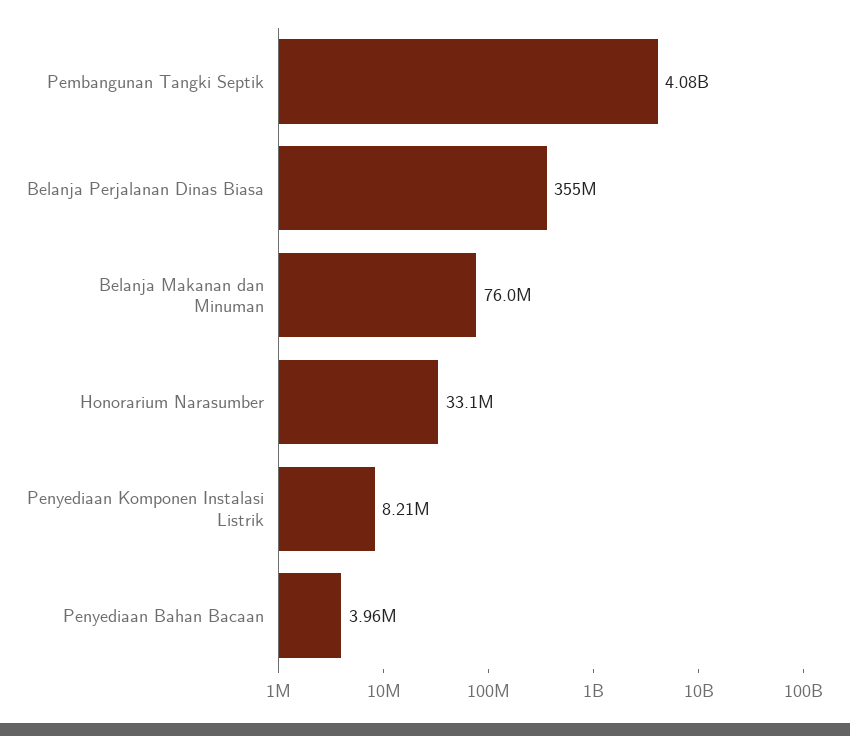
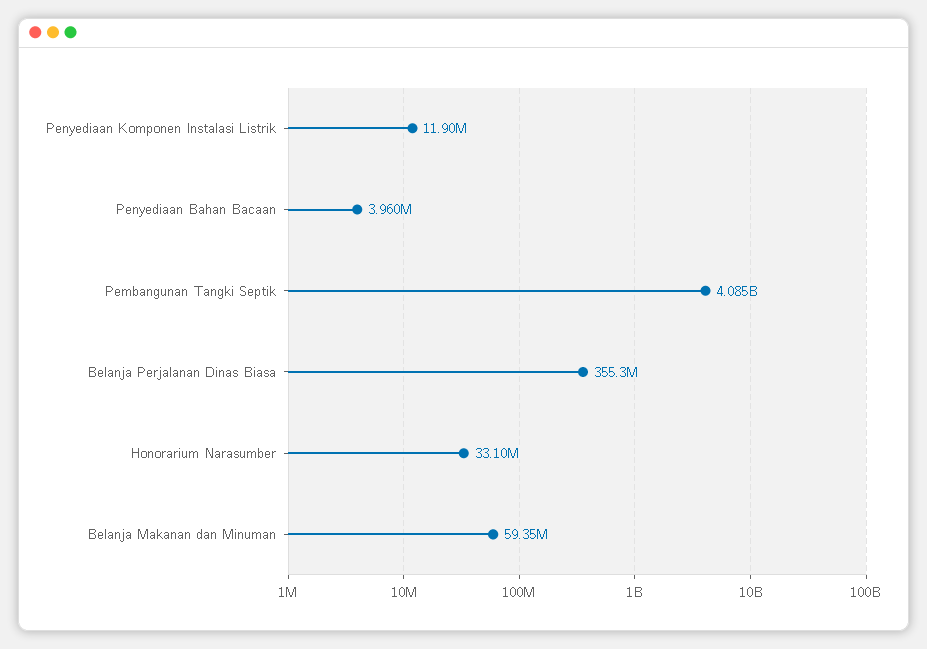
Belanja Makanan dan Minuman: 76000000 -> 59350000
Penyediaan Komponen Instalasi Listrik: 8210000 -> 11900000

